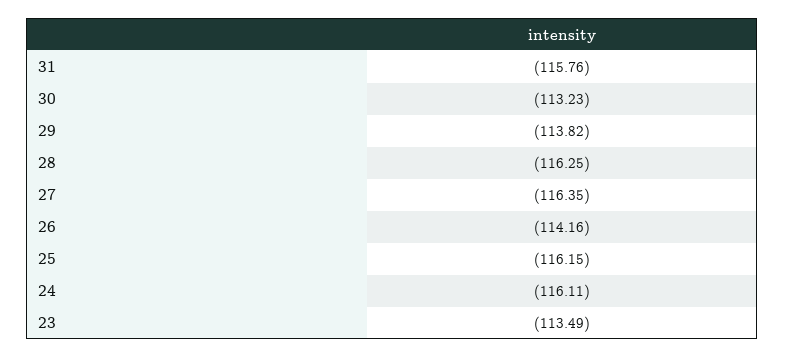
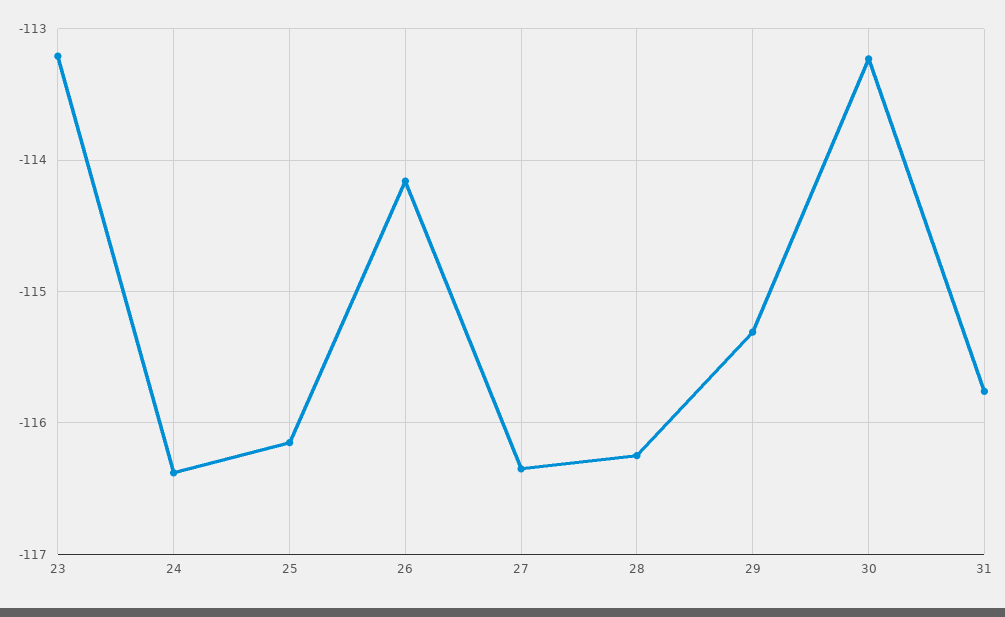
29: -113.82 -> -115.3
24: -116.11 -> -116.4
23: -113.49 -> -113.2

